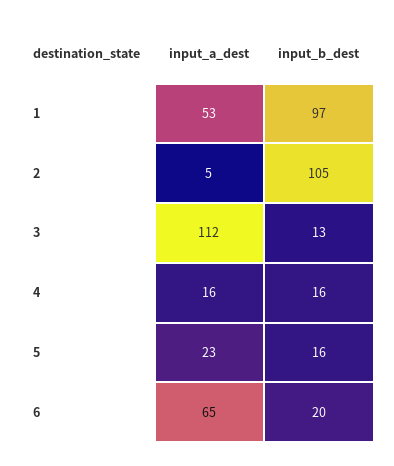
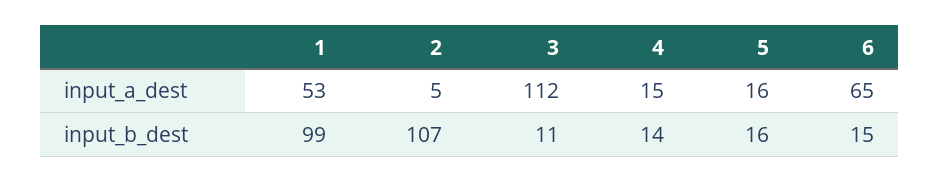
input_b_dest, 1: 97 -> 99
input_b_dest, 2: 105 -> 107
input_b_dest, 3: 13 -> 11
input_a_dest, 4: 16 -> 15
input_b_dest, 4: 16 -> 14
input_a_dest, 5: 23 -> 16
input_b_dest, 6: 20 -> 15

